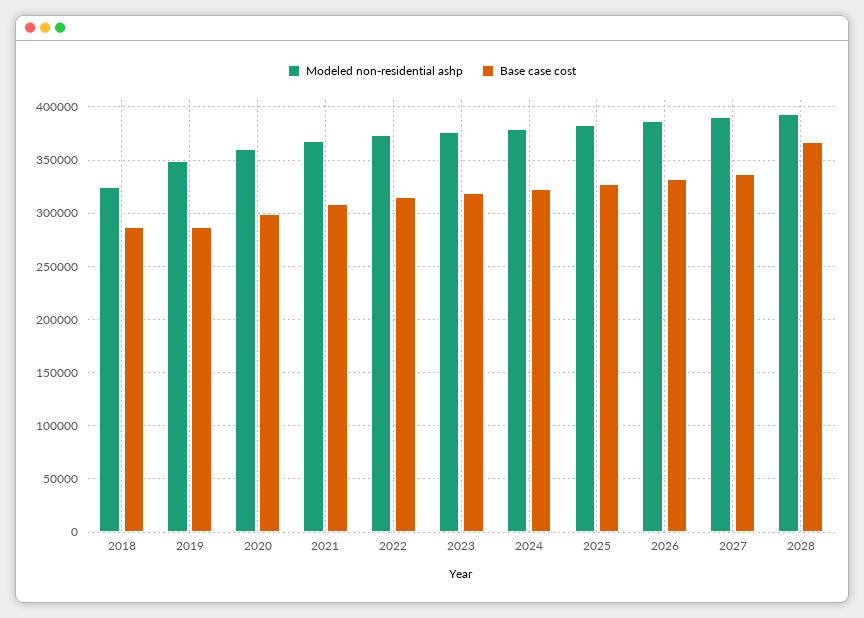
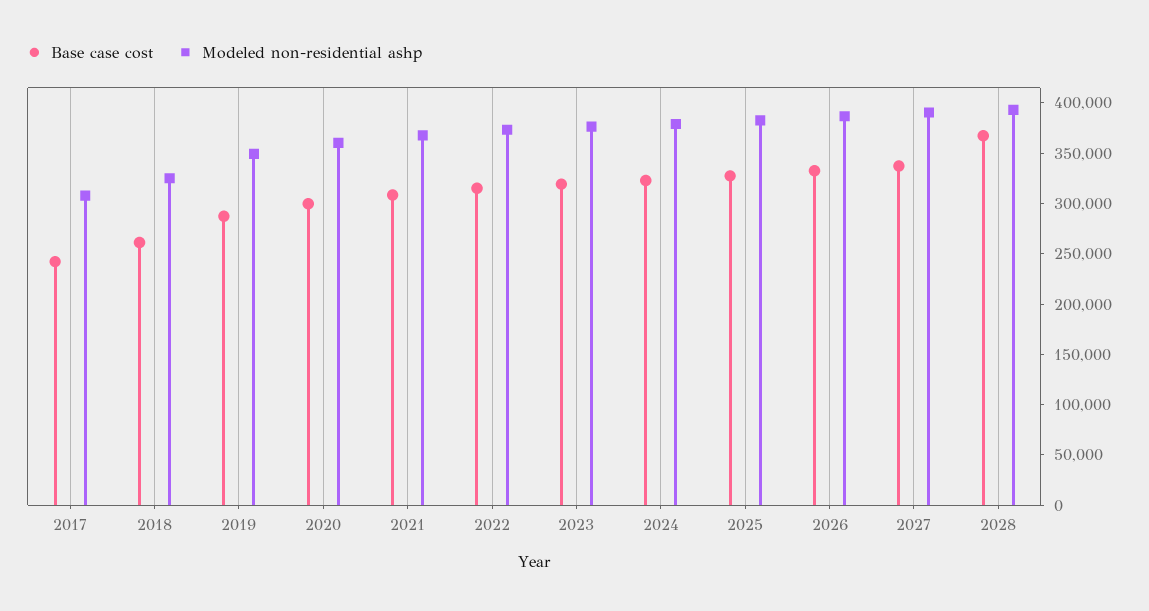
Base case cost, 2018: 290000 -> 260000
Base case cost, 2017: none -> 240000
Modeled non-residential ashp, 2017: none -> 310000

